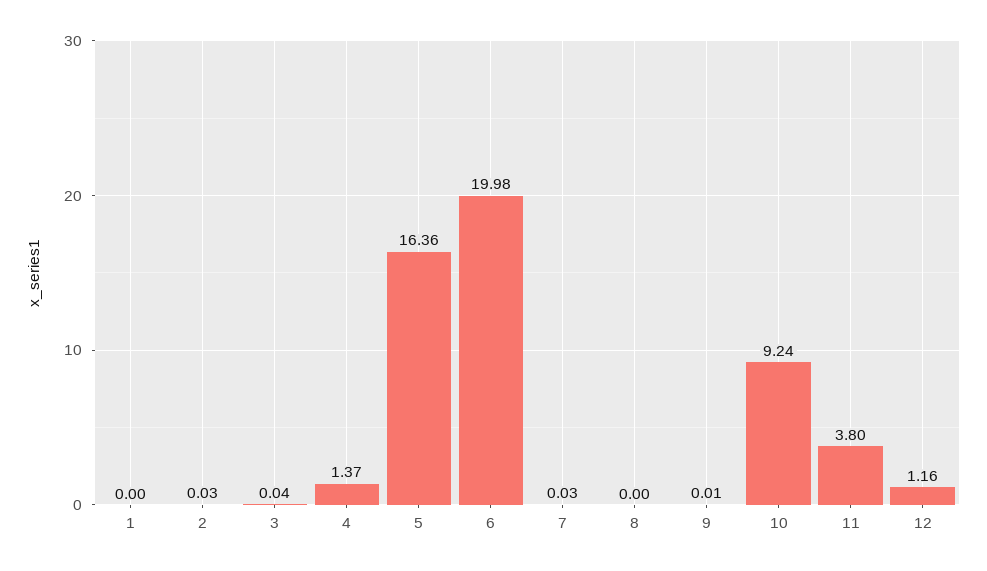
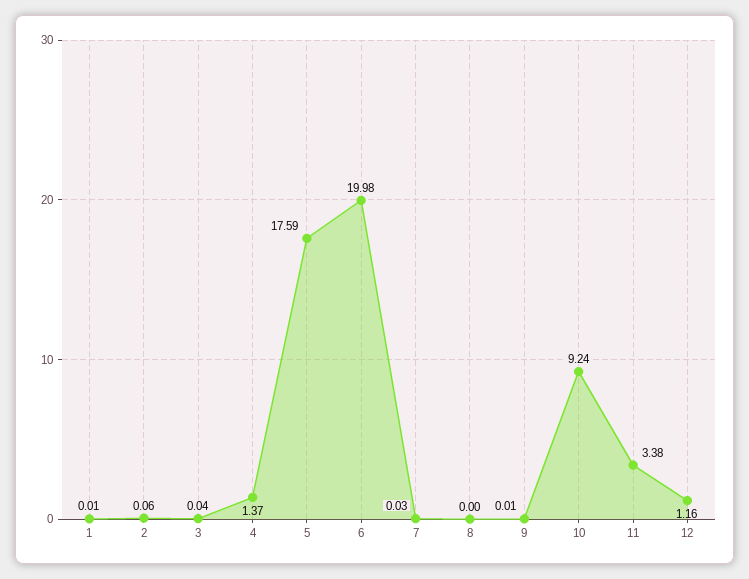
1: 0 -> 0.01
2: 0.03 -> 0.06
5: 16.36 -> 17.59
11: 3.8 -> 3.38

